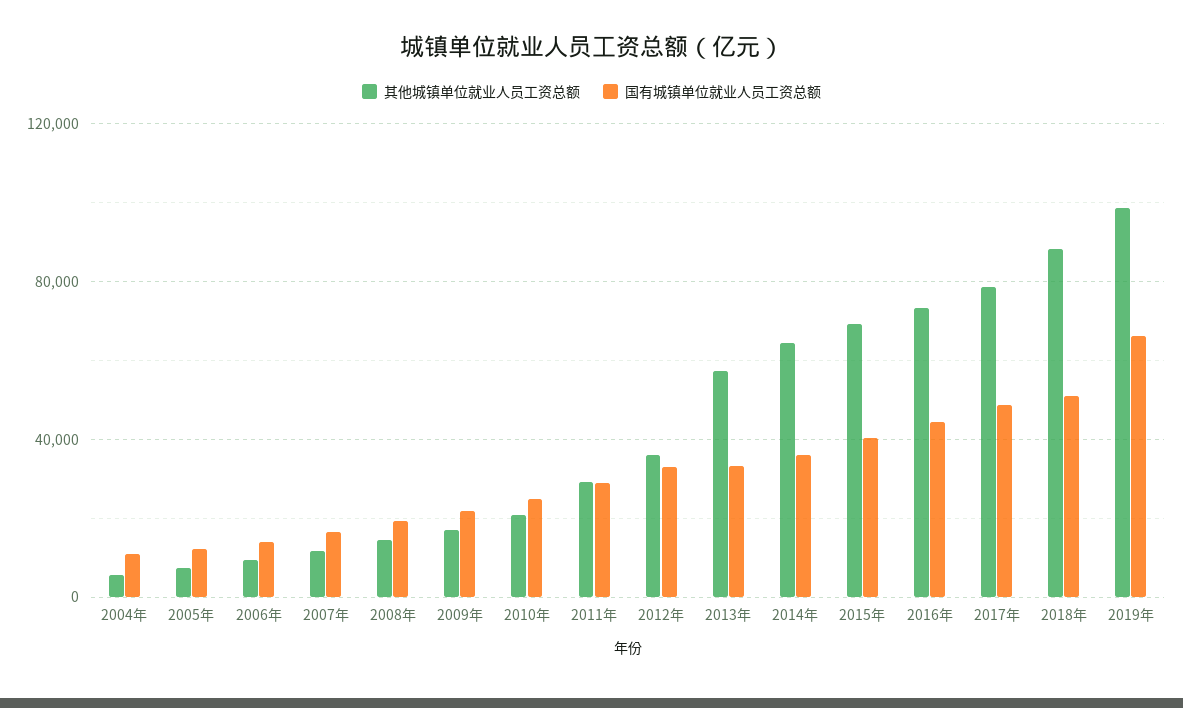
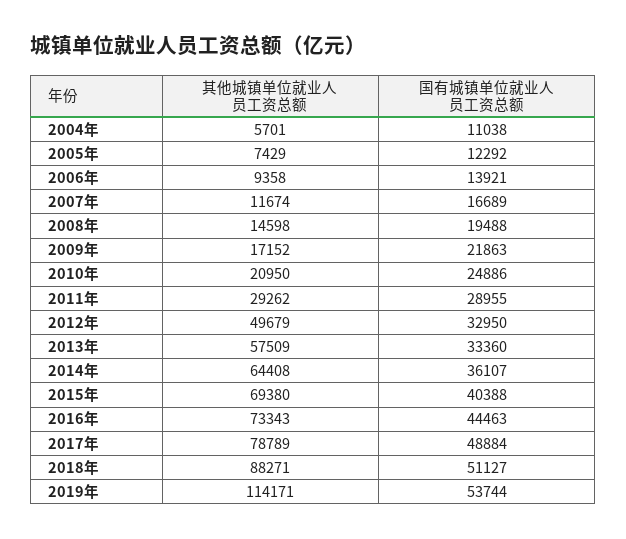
其他城镇单位就业人员工资总额, 2012年: 35000 -> 49679
其他城镇单位就业人员工资总额, 2019年: 100000 -> 114171
国有城镇单位就业人员工资总额, 2019年: 65000 -> 53744

